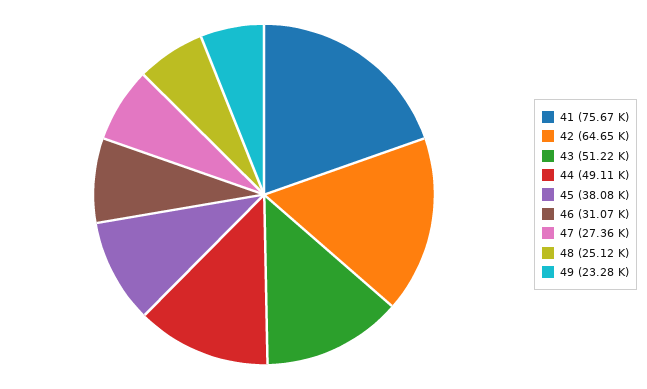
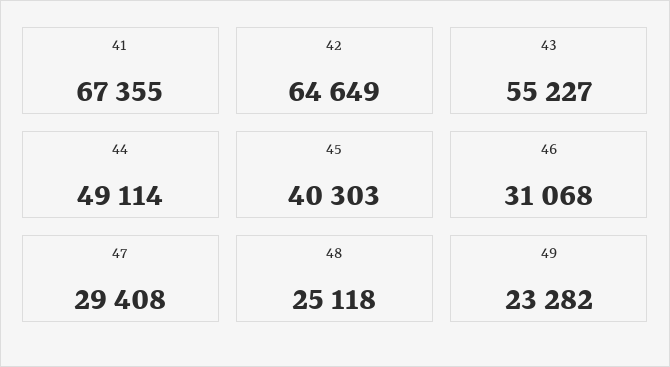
41: 75670 -> 67355
43: 51220 -> 55227
45: 38080 -> 40303
47: 27360 -> 29408

